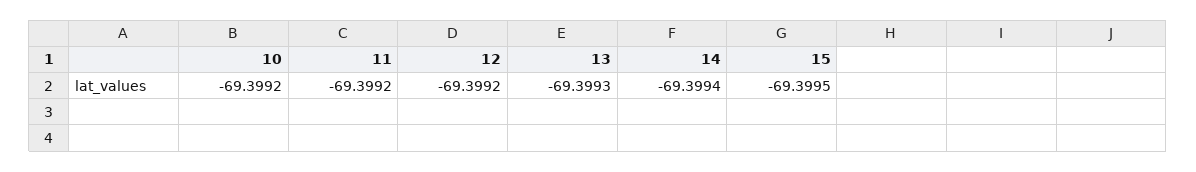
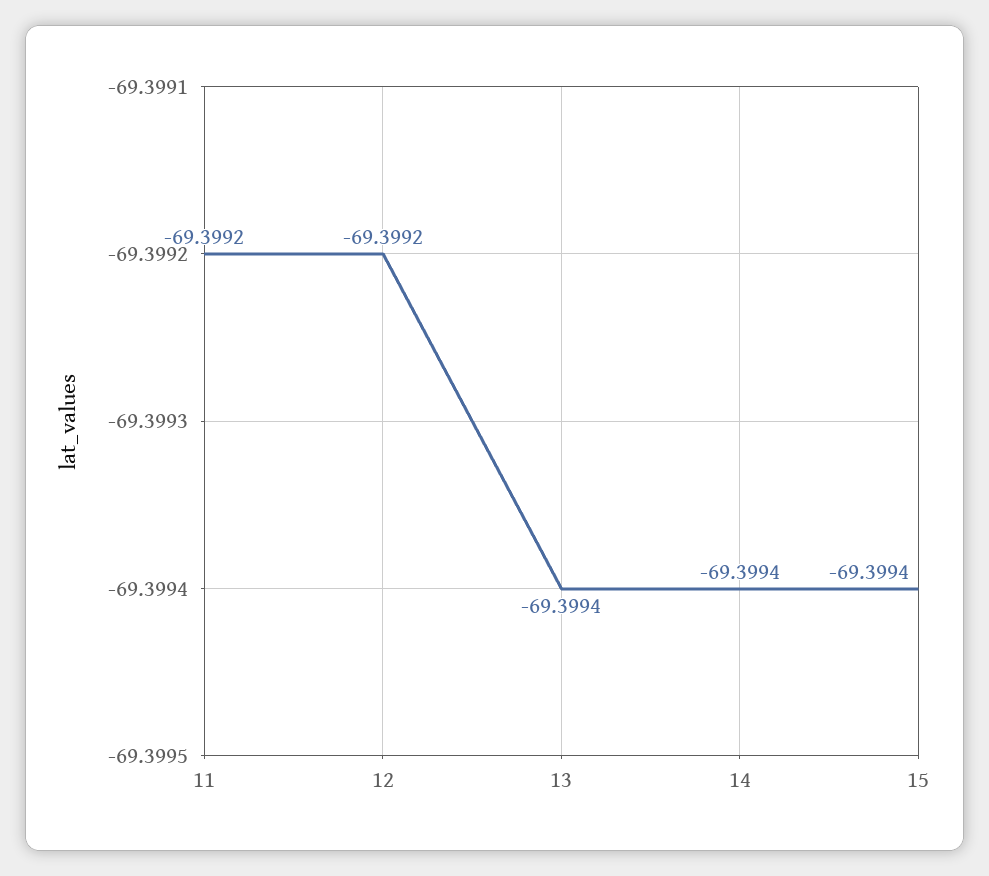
10: -69.3992 -> none
13: -69.3993 -> -69.3994
15: -69.3995 -> -69.3994

